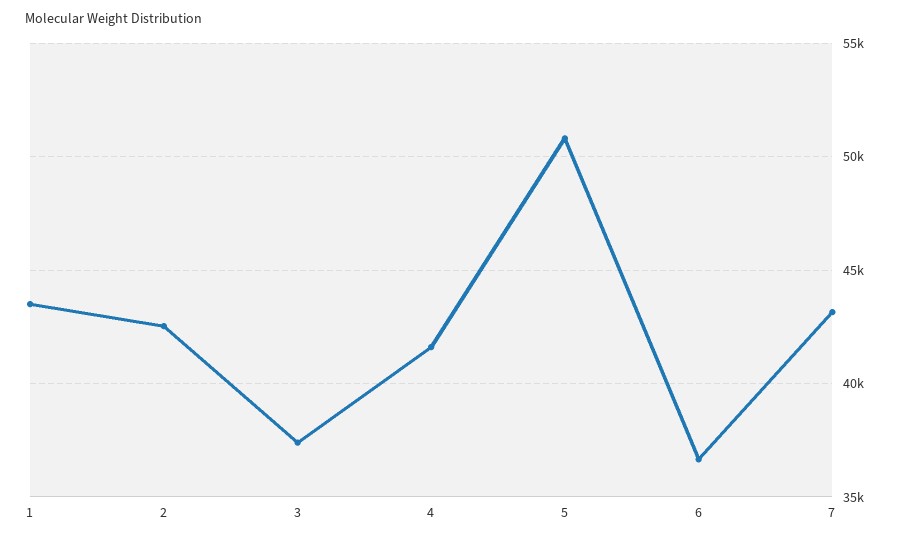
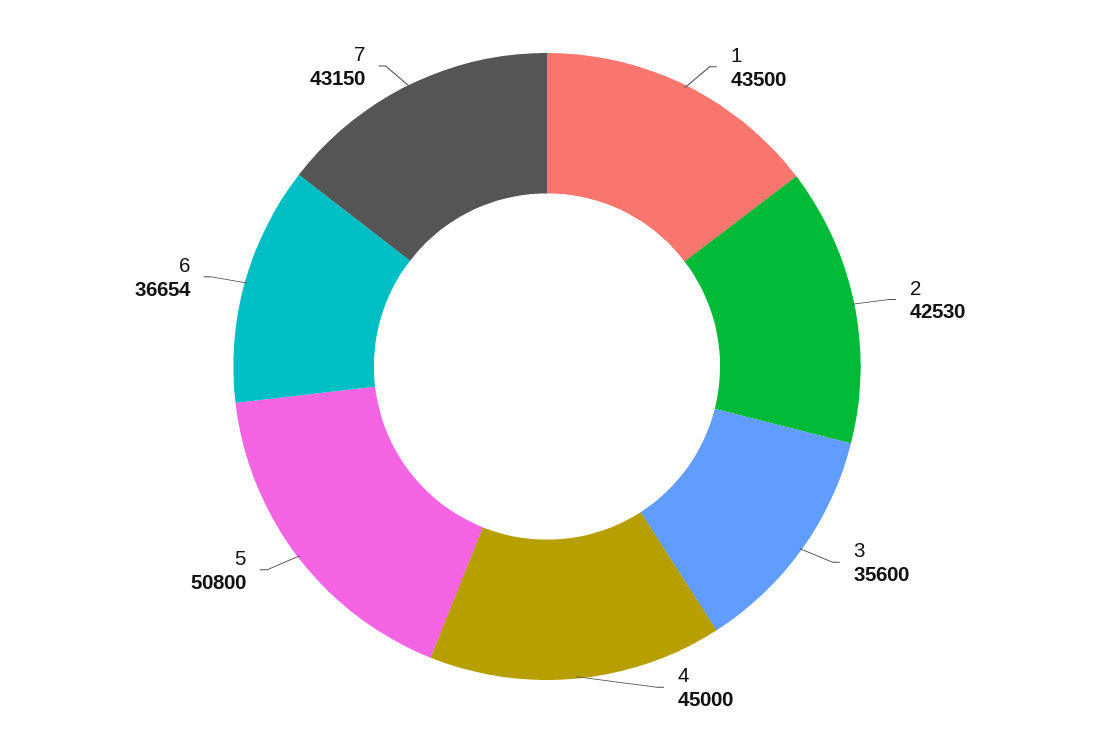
3: 37500 -> 35600
4: 41500 -> 45000

